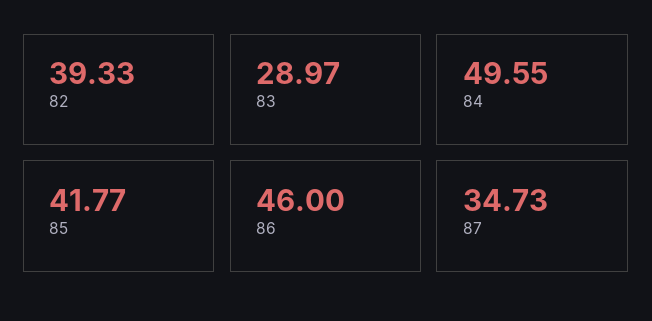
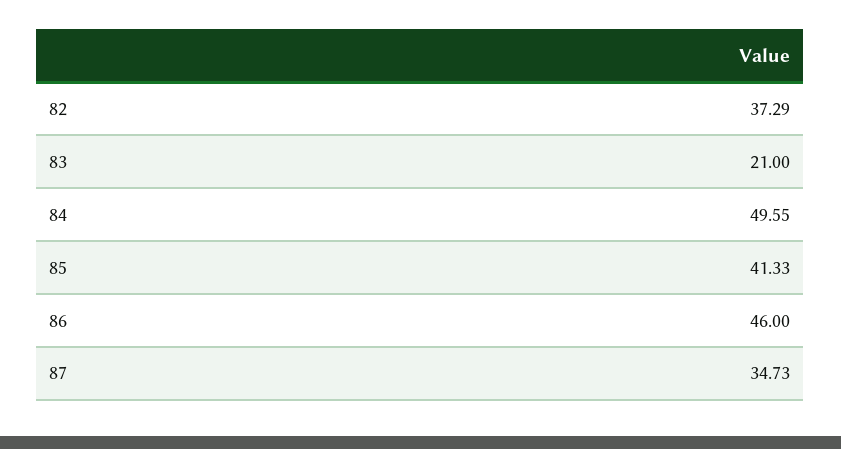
82: 39.33 -> 37.29
83: 28.97 -> 21
85: 41.77 -> 41.33

